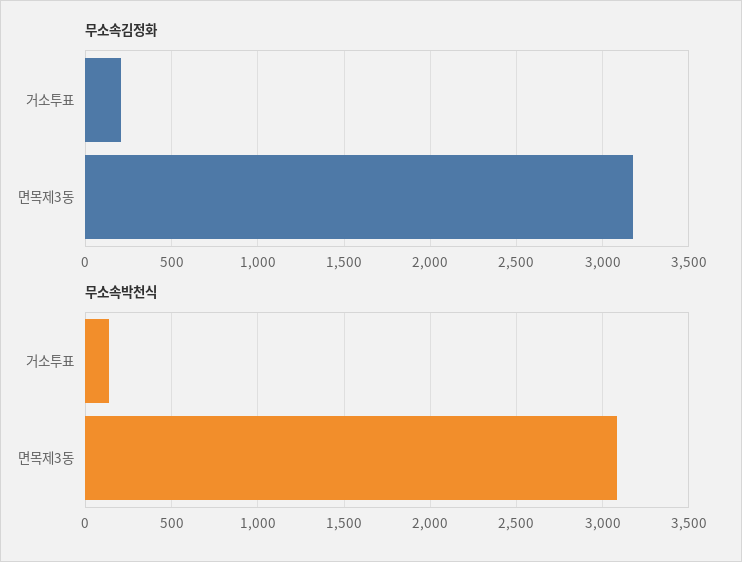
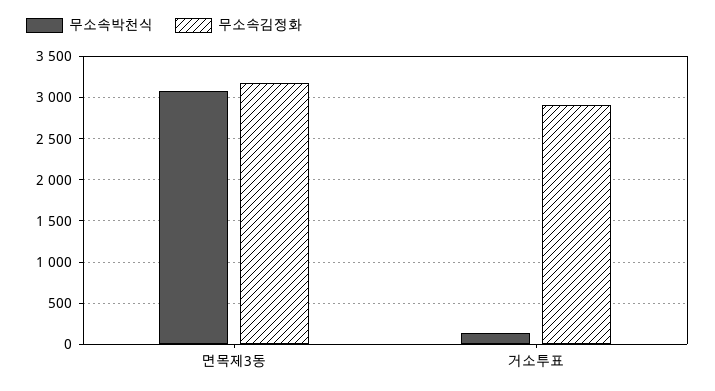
무소속김정화, 거소투표: 200 -> 2900

